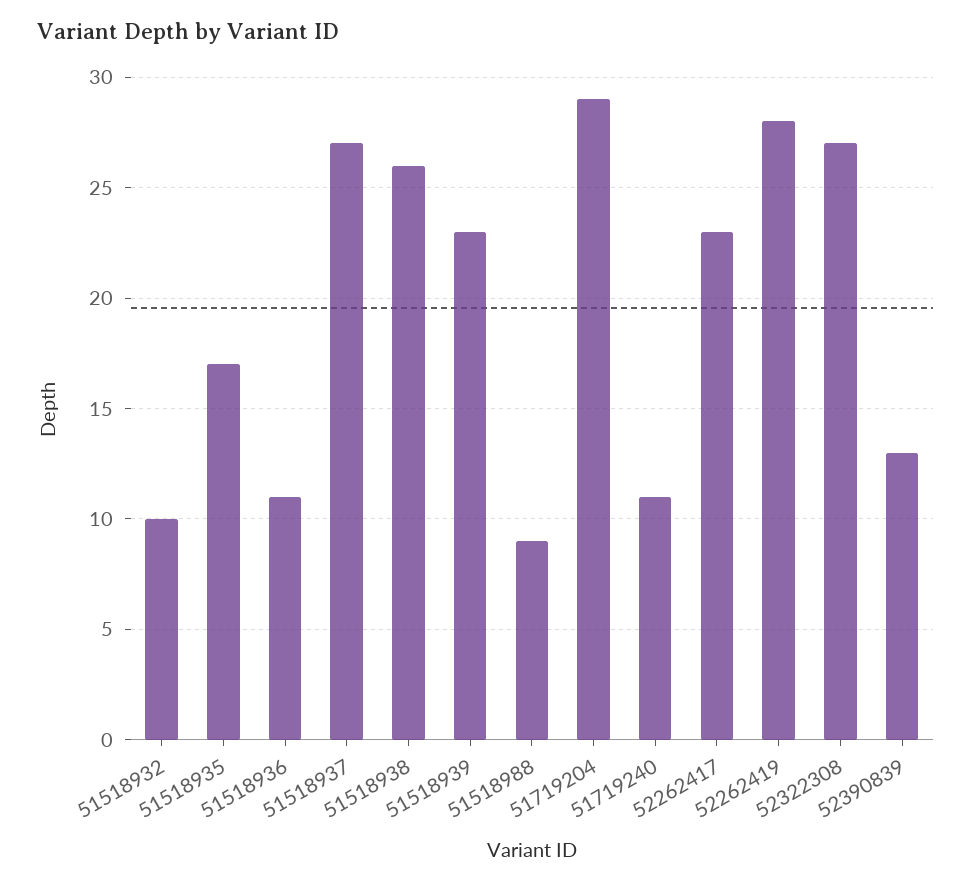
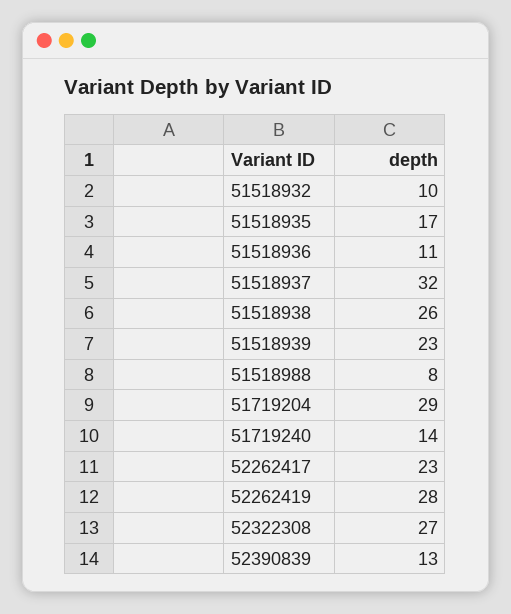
51518937: 27 -> 32
51518988: 9 -> 8
51719240: 11 -> 14

